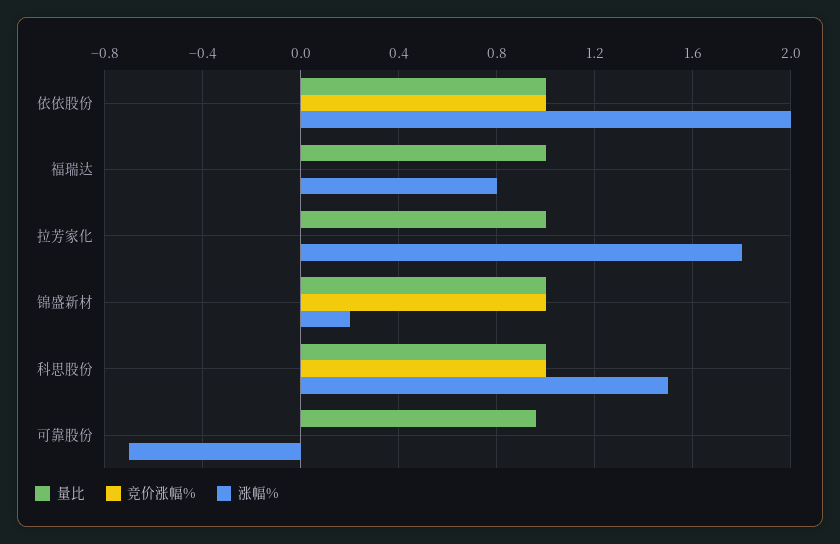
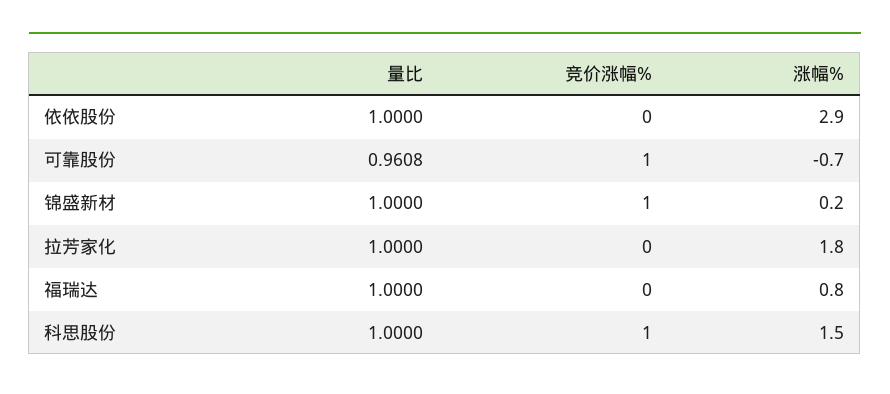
竞价涨幅%, 依依股份: 1 -> 0
涨幅%, 依依股份: 2 -> 2.9
竞价涨幅%, 可靠股份: 0 -> 1

